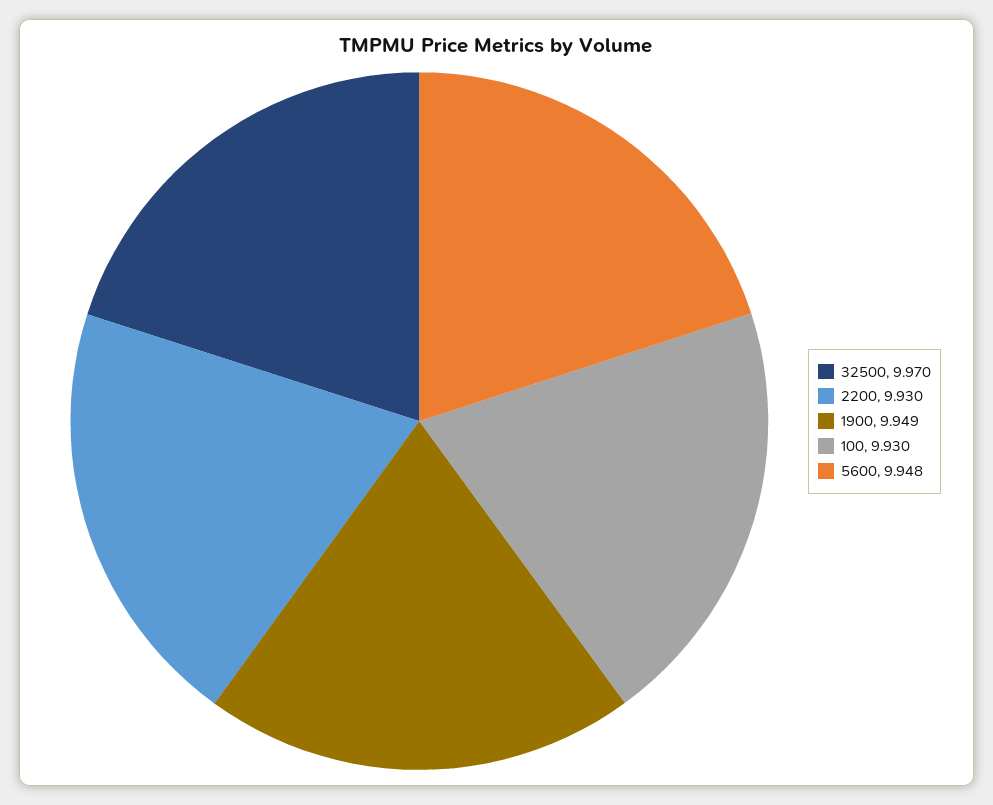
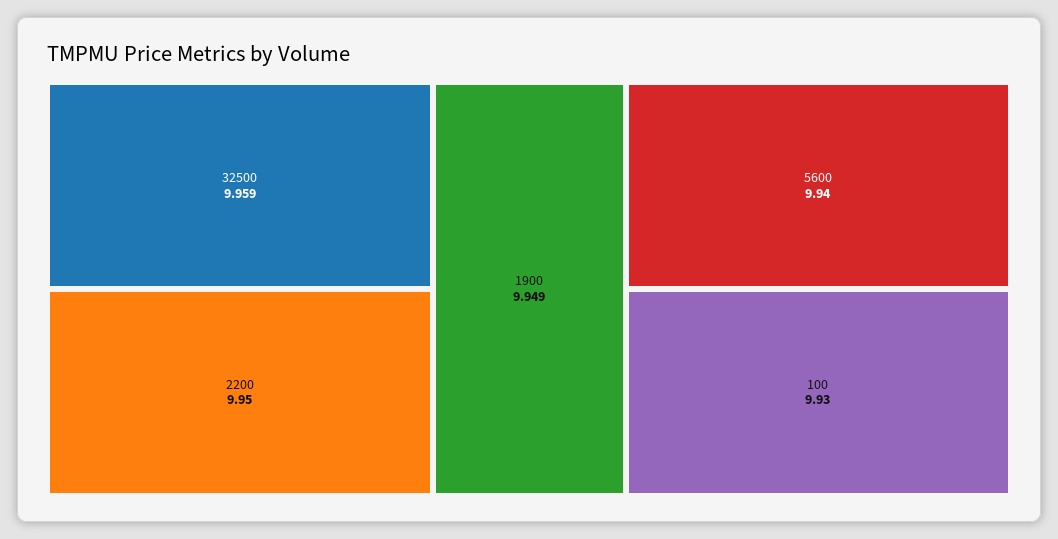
32500: 9.97 -> 9.959
2200: 9.93 -> 9.95
5600: 9.948 -> 9.94

